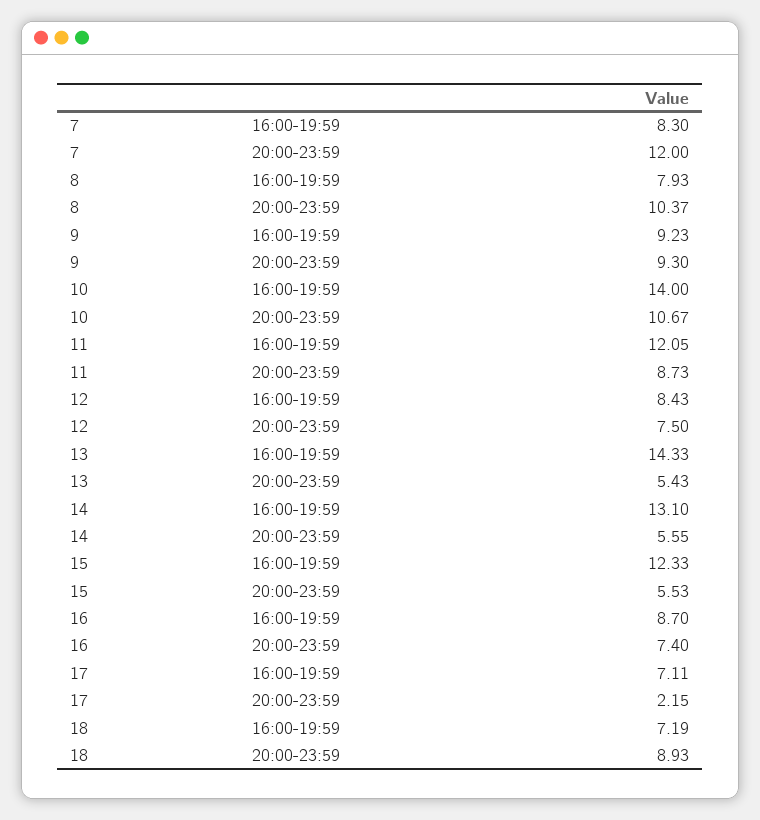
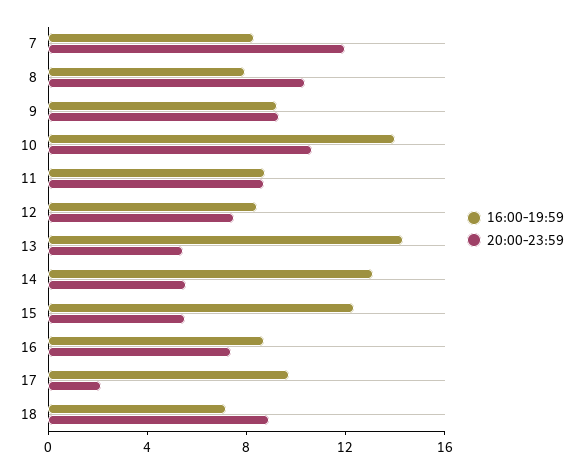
16:00-19:59, 11: 12.05 -> 9
16:00-19:59, 17: 7.11 -> 10

